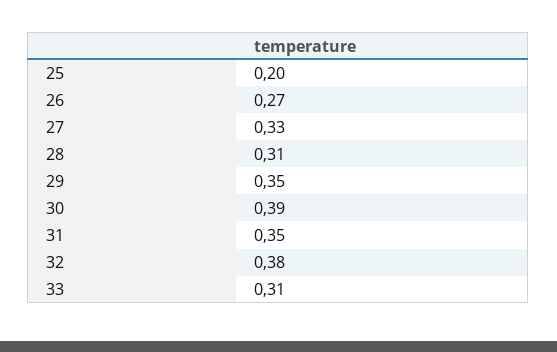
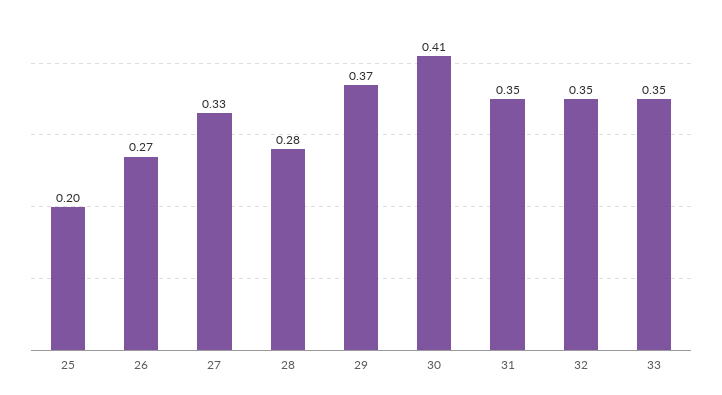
28: 0.31 -> 0.28
29: 0.35 -> 0.37
30: 0.39 -> 0.41
32: 0.38 -> 0.35
33: 0.31 -> 0.35

